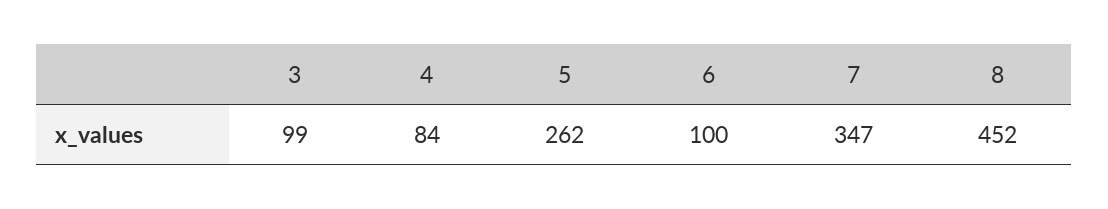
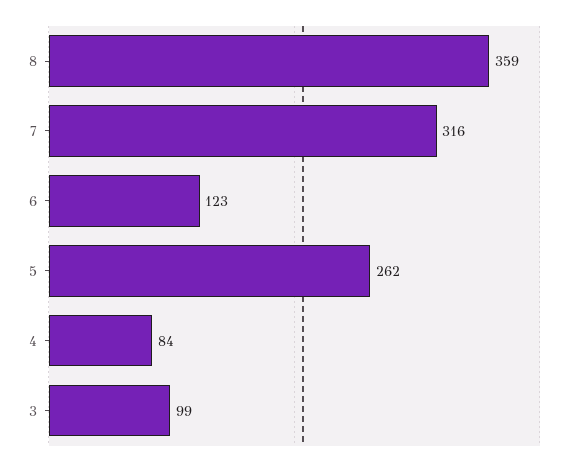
6: 100 -> 123
7: 347 -> 316
8: 452 -> 359

